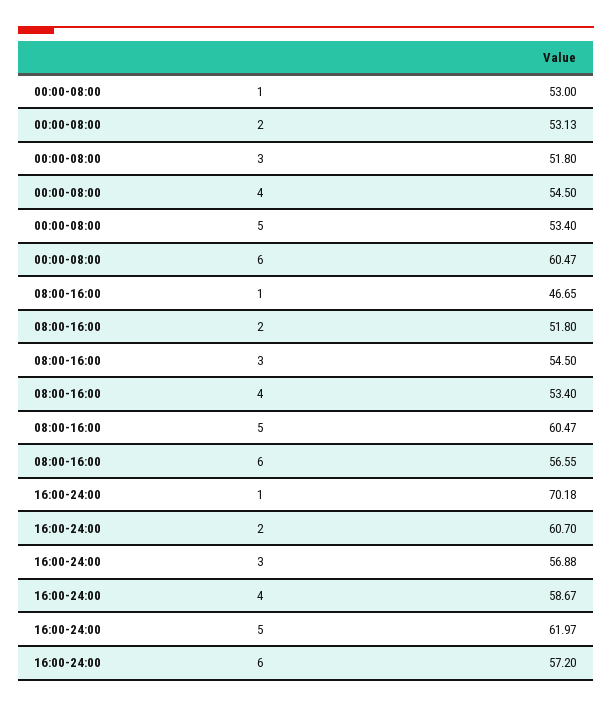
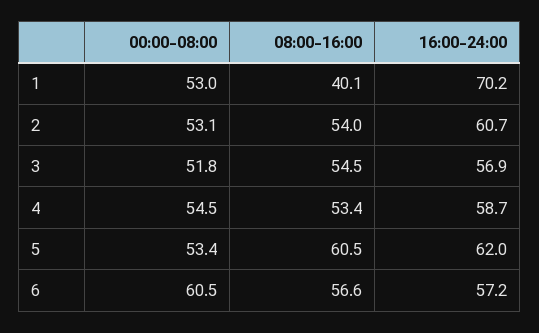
08:00-16:00, 1: 46.65 -> 40.1
08:00-16:00, 2: 51.8 -> 54

